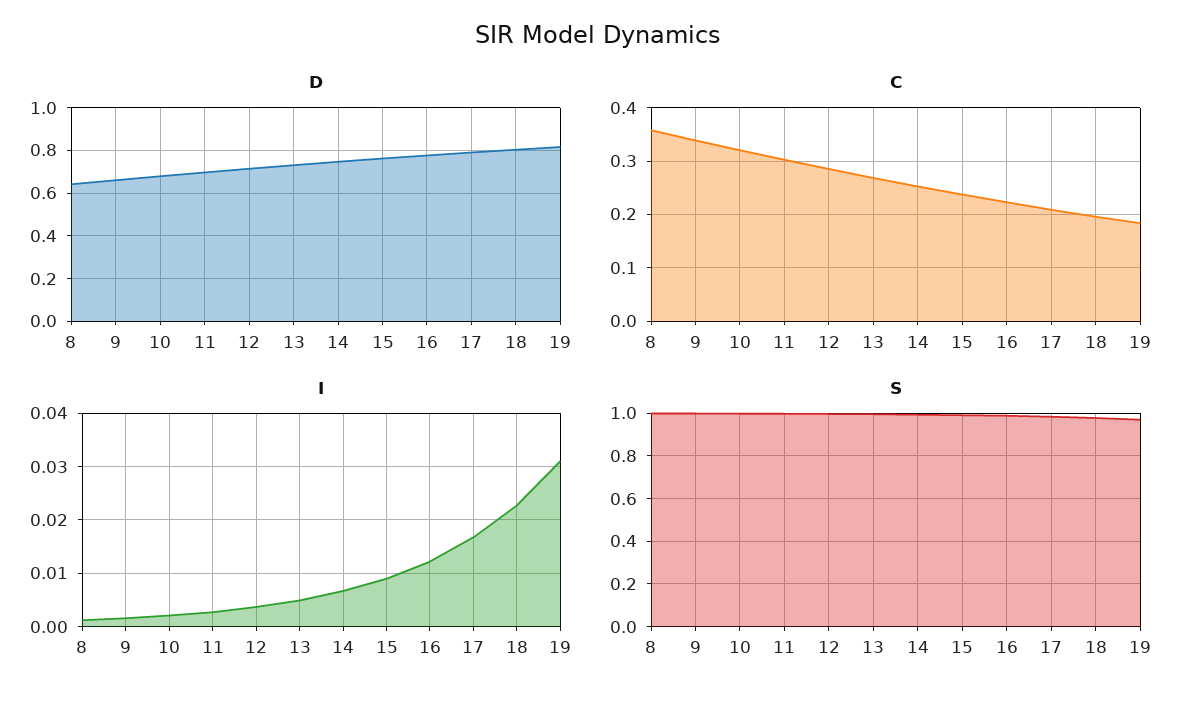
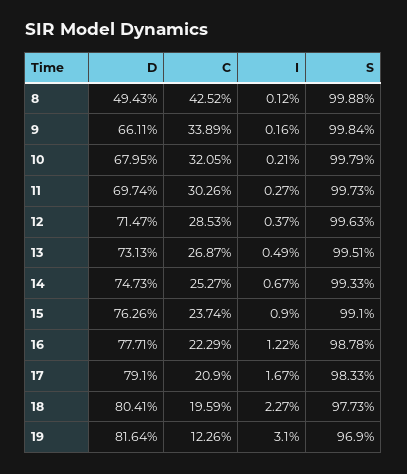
D, 8: 0.65 -> 0.4943
C, 8: 0.36 -> 0.4252
C, 19: 0.18 -> 0.1226

